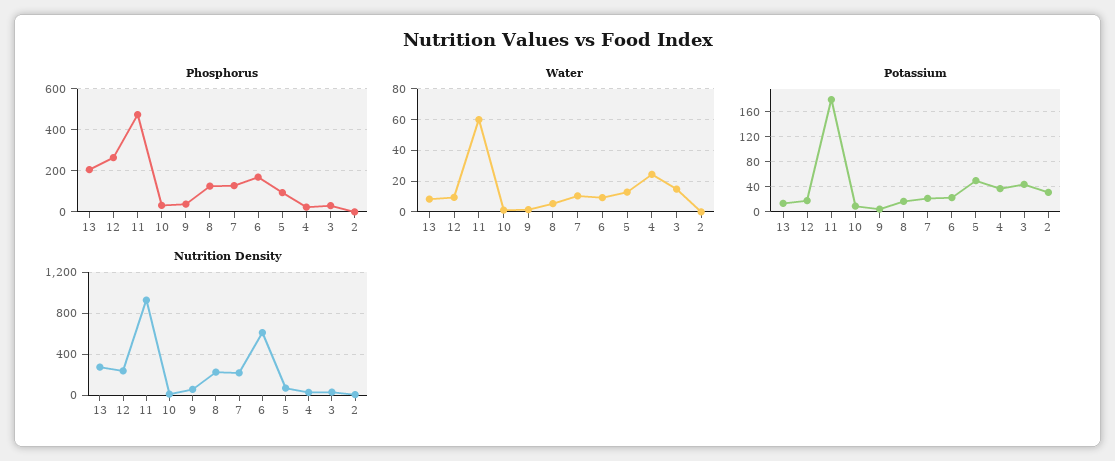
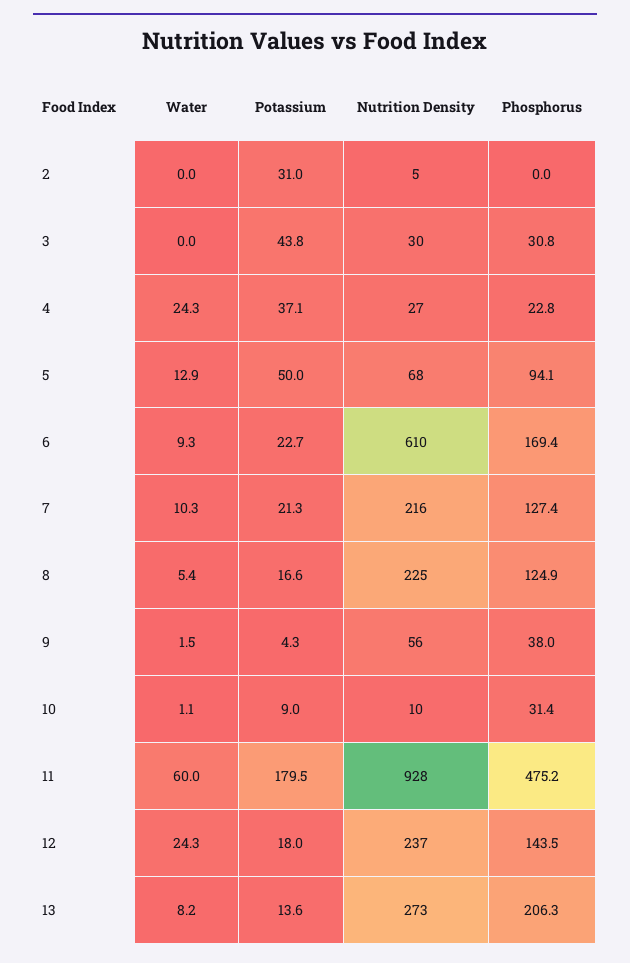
Phosphorus, 12: 250 -> 143.5
Water, 12: 10 -> 24.3
Water, 3: 15 -> 0

